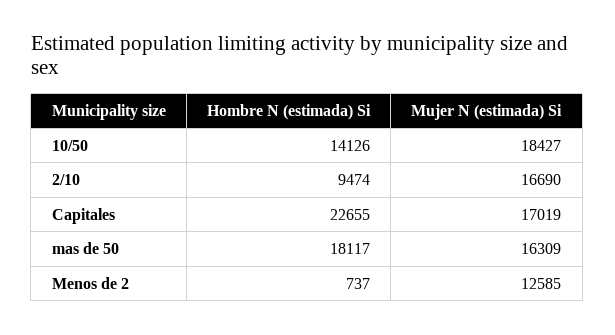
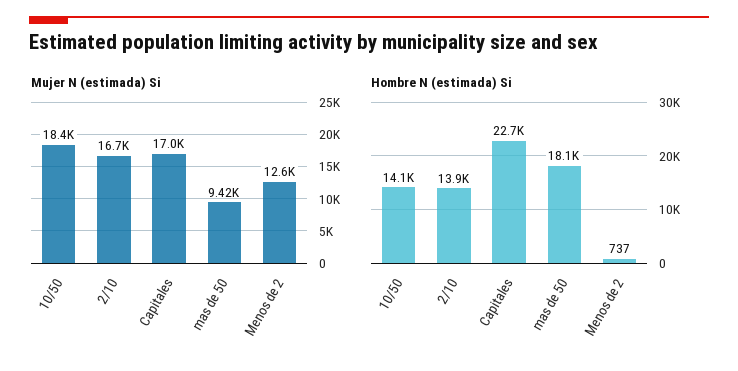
Hombre N (estimada) Si, 2/10: 9474 -> 13900
Mujer N (estimada) Si, mas de 50: 16309 -> 9420

